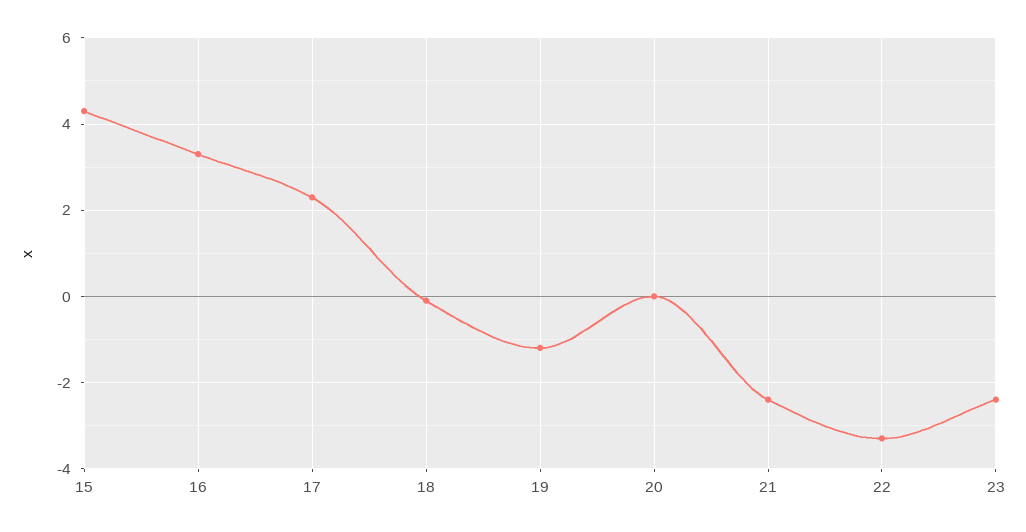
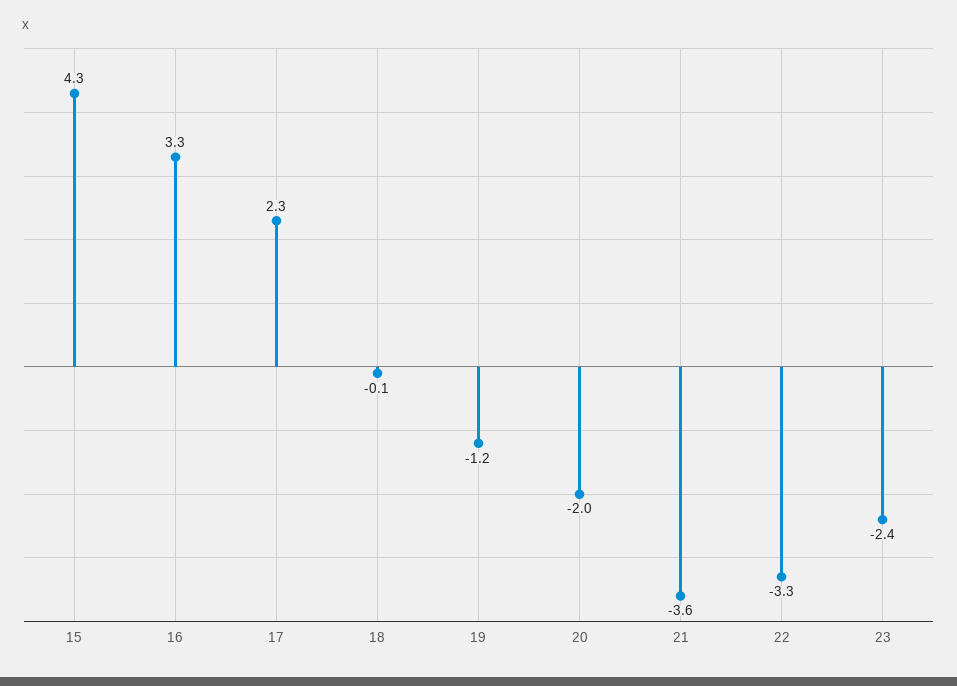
20: 0 -> -2
21: -2.5 -> -3.6

